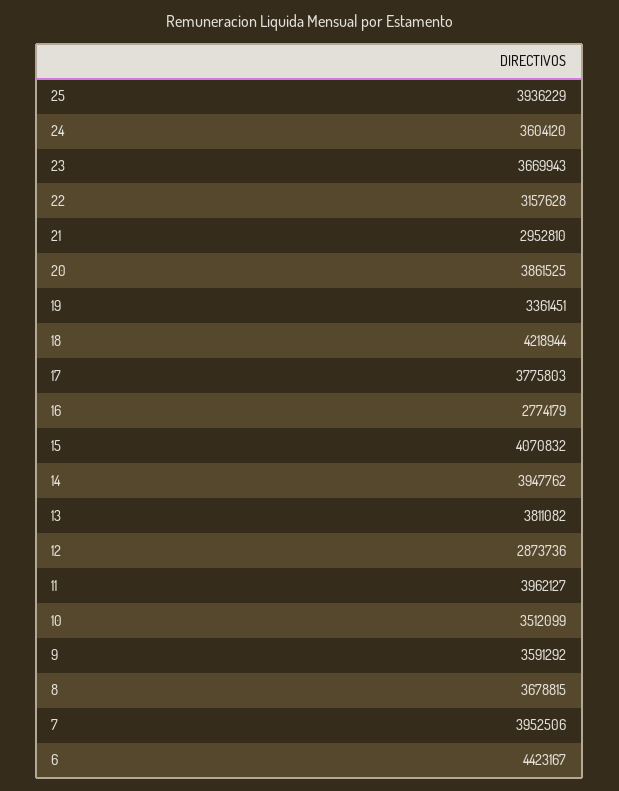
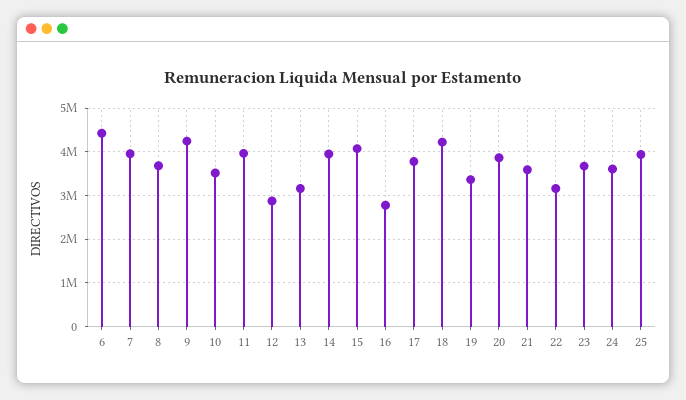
21: 2952810 -> 3600000
13: 3811082 -> 3200000
9: 3591292 -> 4200000

